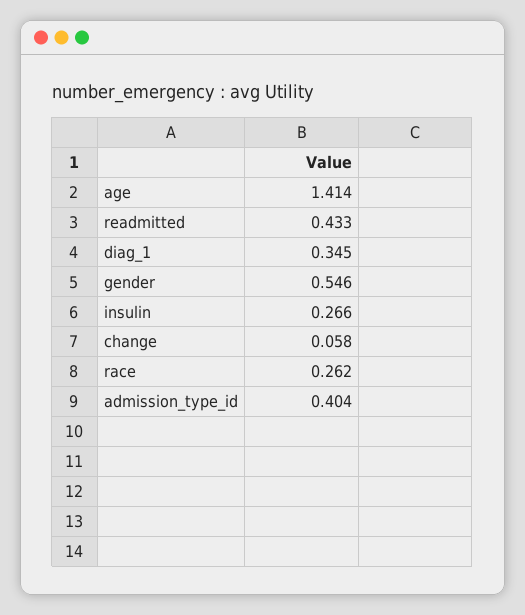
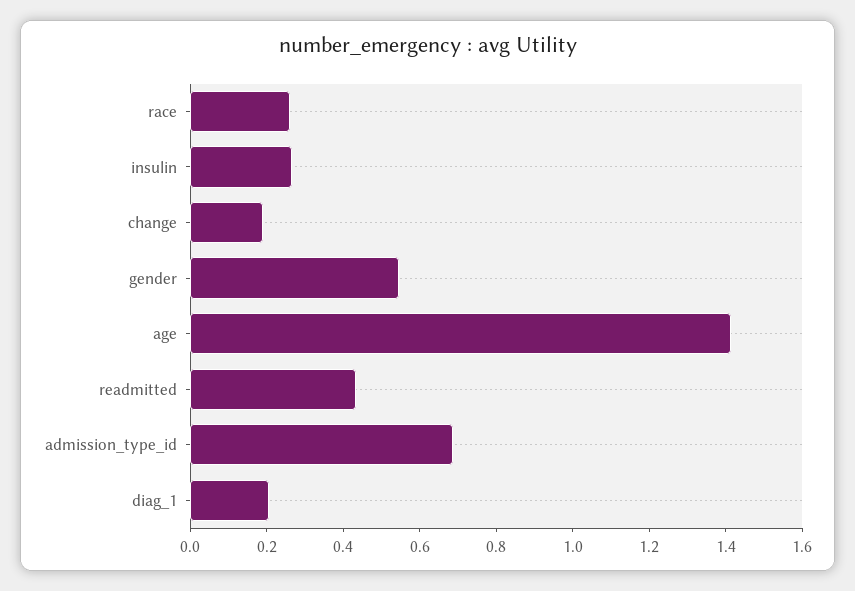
diag_1: 0.345 -> 0.2
change: 0.058 -> 0.2
admission_type_id: 0.404 -> 0.7

